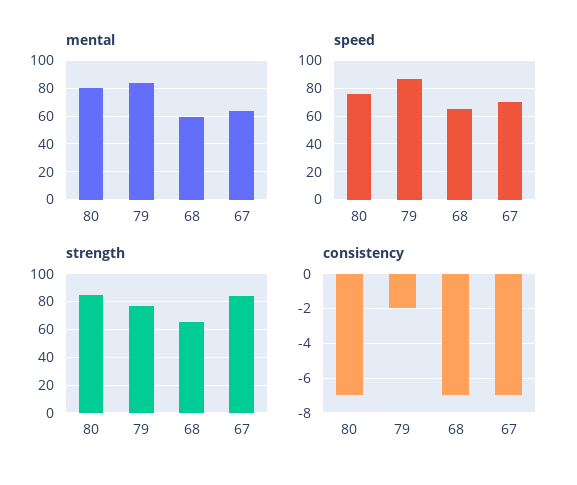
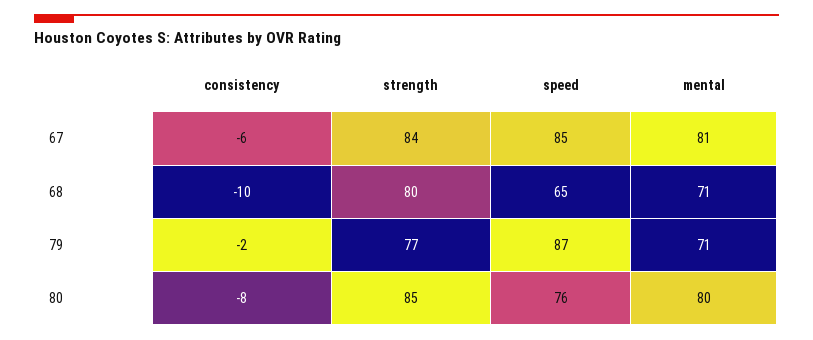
mental, 79: 85 -> 71
mental, 68: 60 -> 71
mental, 67: 65 -> 81
speed, 67: 70 -> 85
strength, 68: 65 -> 80
consistency, 80: -7 -> -8
consistency, 68: -7 -> -10
consistency, 67: -7 -> -6

